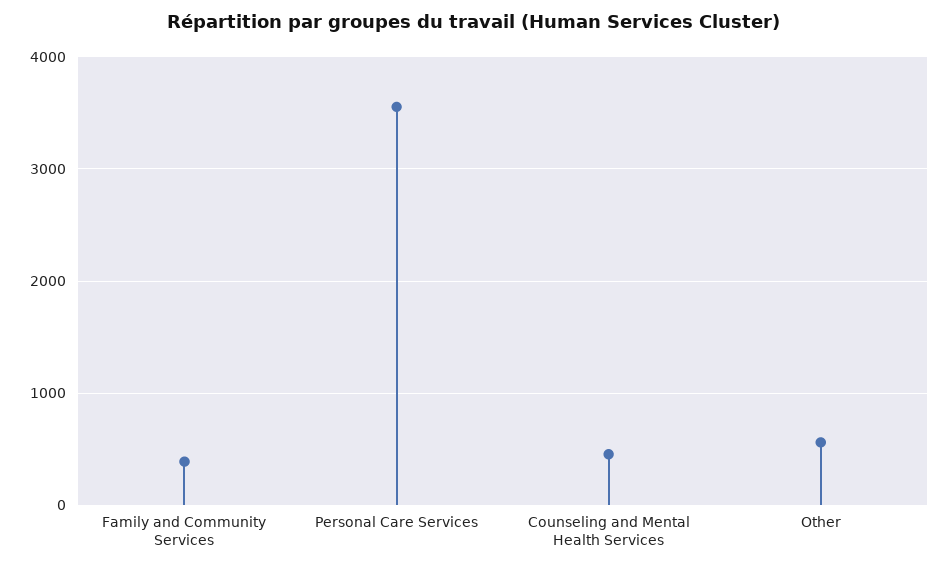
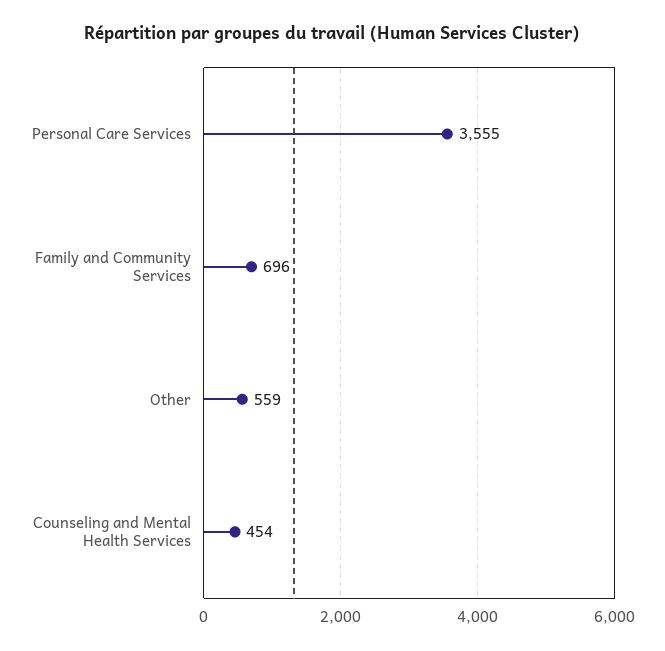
Family and Community Services: 400 -> 696

